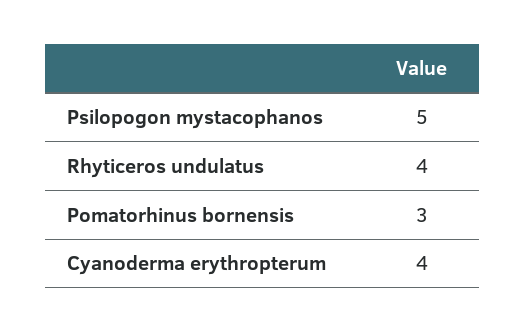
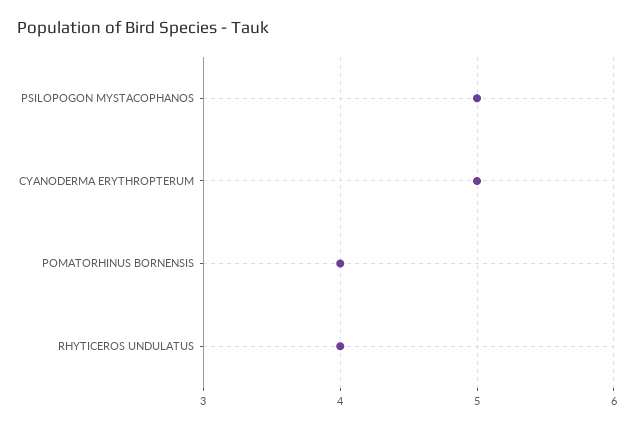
Pomatorhinus bornensis: 3 -> 4
Cyanoderma erythropterum: 4 -> 5

